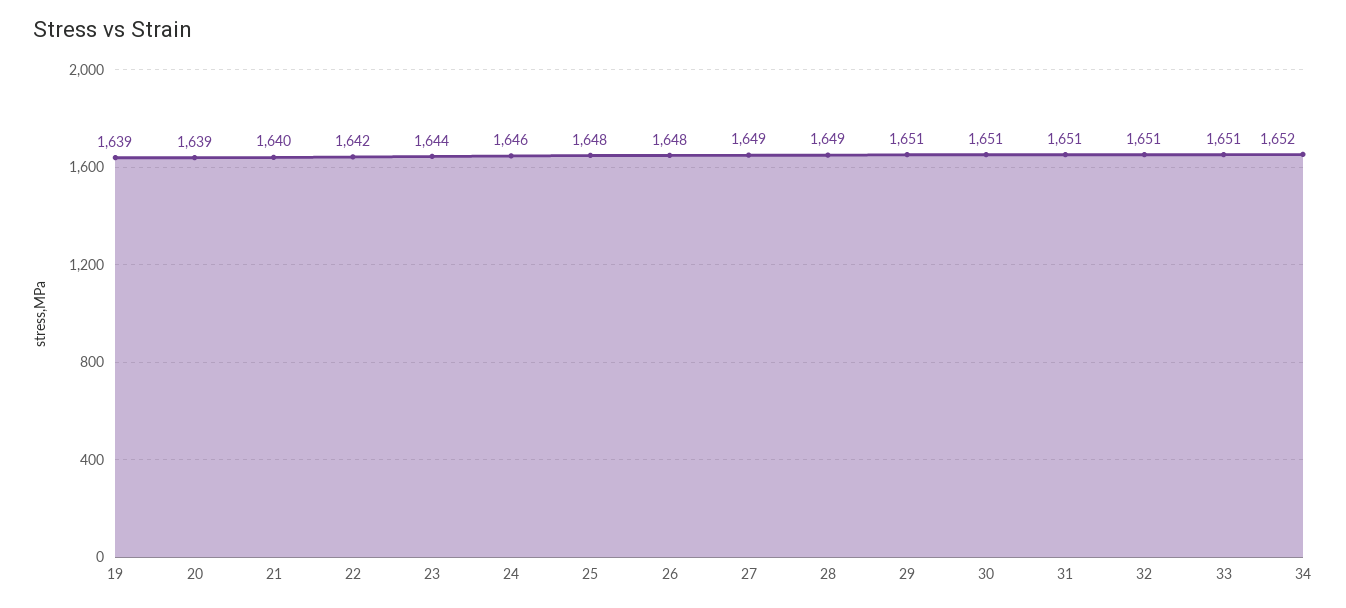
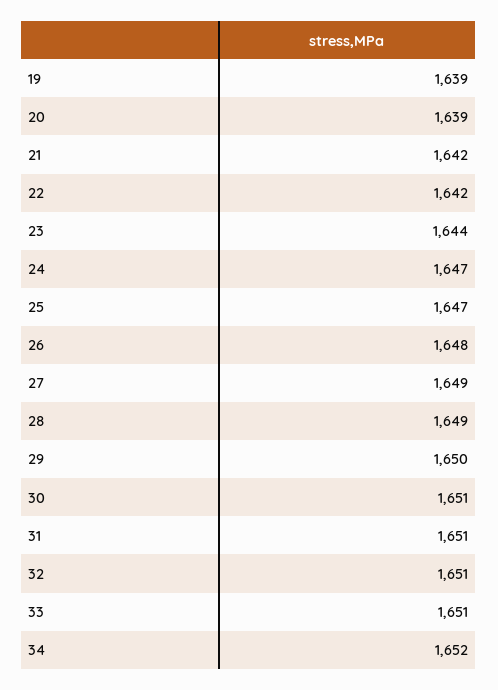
21: 1640 -> 1642
24: 1646 -> 1647
25: 1648 -> 1647
29: 1651 -> 1650

